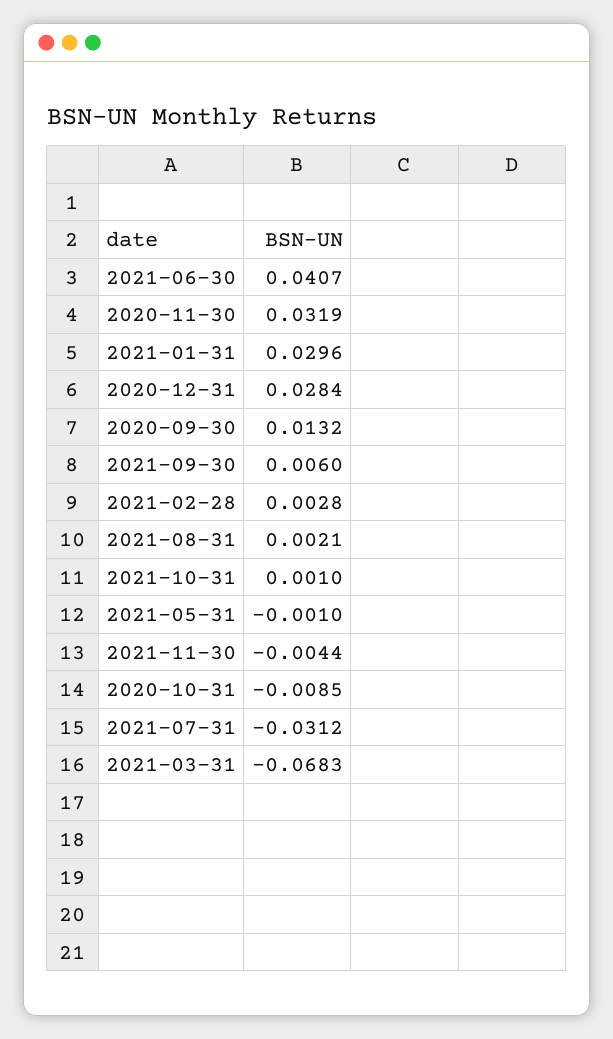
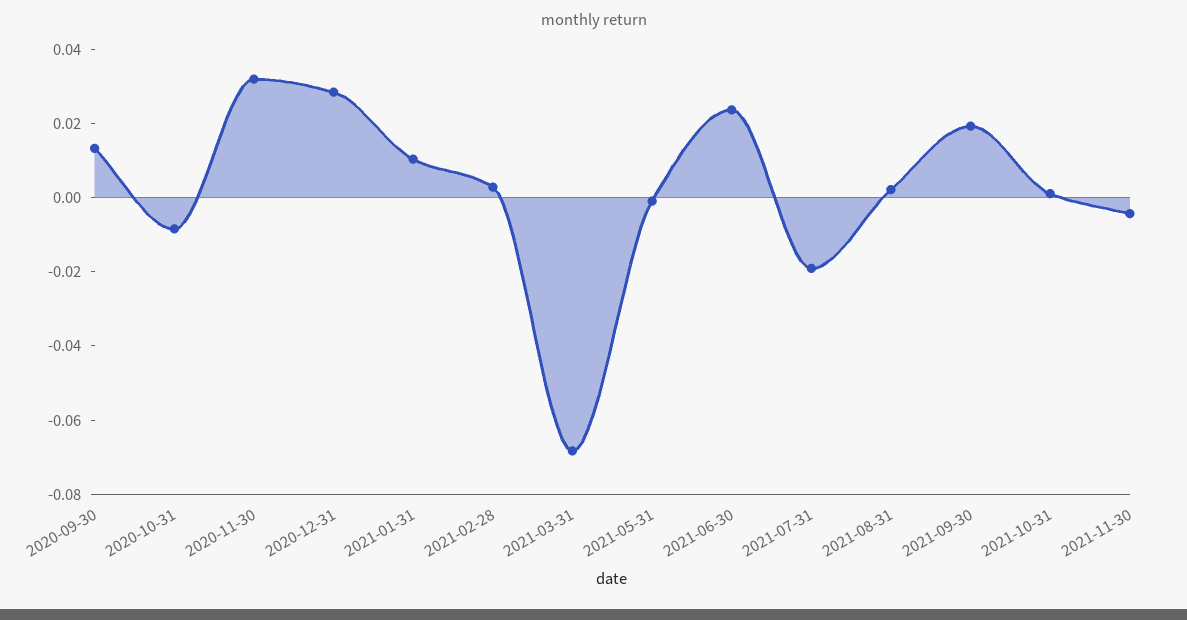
2021-06-30: 0.0407 -> 0.025
2021-01-31: 0.0296 -> 0.01
2021-09-30: 0.006 -> 0.02
2021-07-31: -0.0312 -> -0.02

